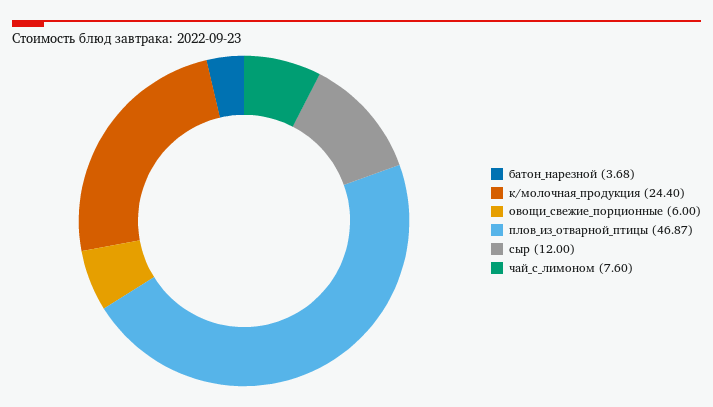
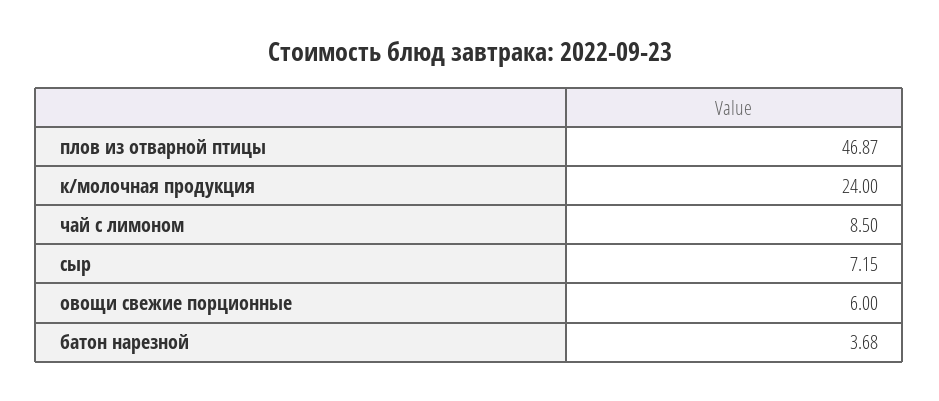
к/молочная_продукция: 24.4 -> 24
сыр: 12 -> 7.15
чай_с_лимоном: 7.6 -> 8.5

